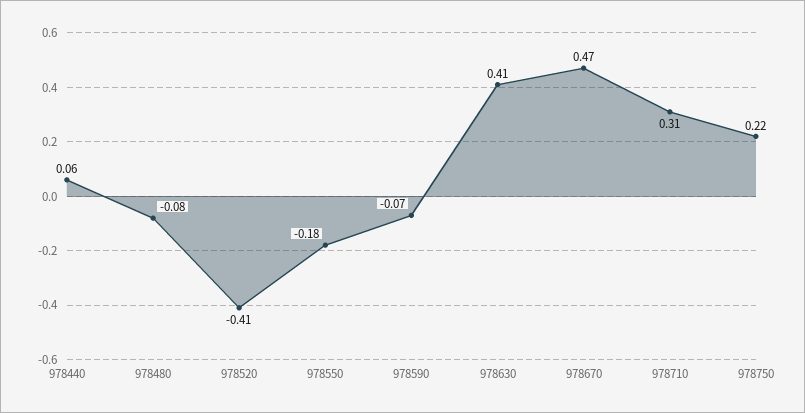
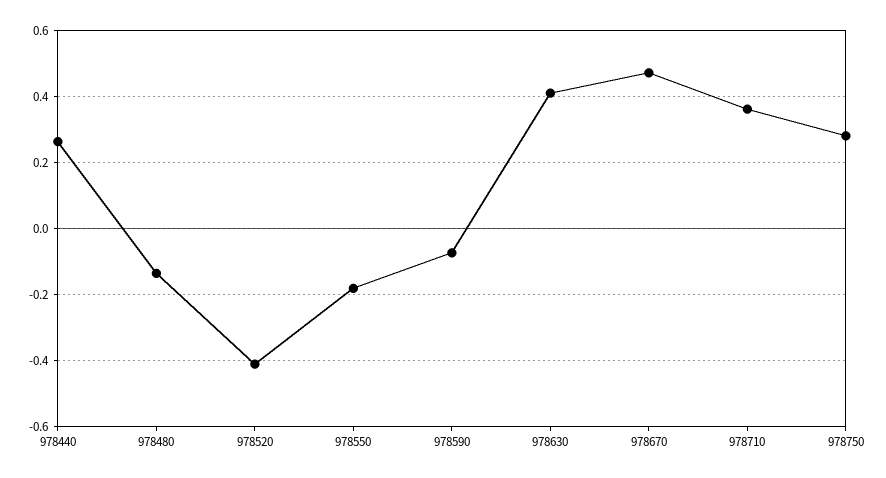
978440: 0.06 -> 0.26
978480: -0.08 -> -0.14
978710: 0.31 -> 0.36
978750: 0.22 -> 0.28

